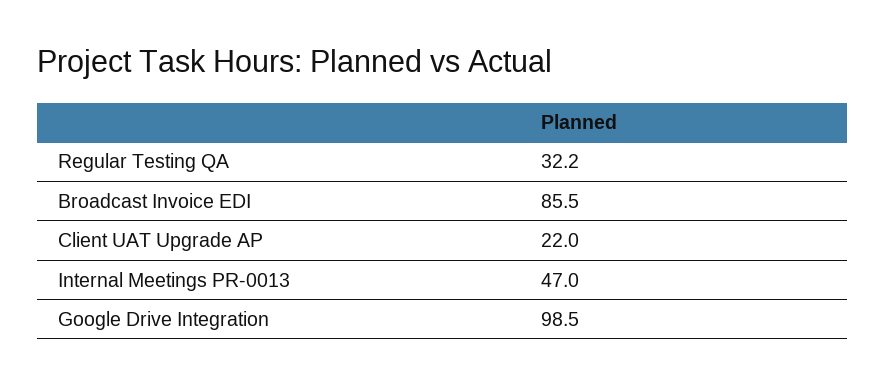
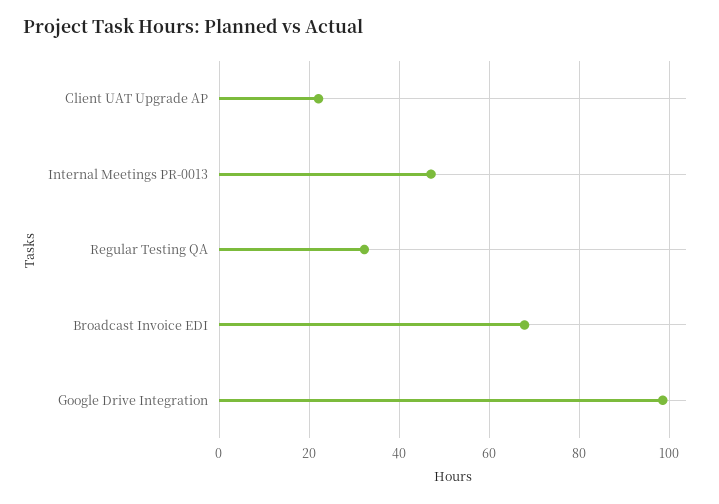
Broadcast Invoice EDI: 85.5 -> 68

